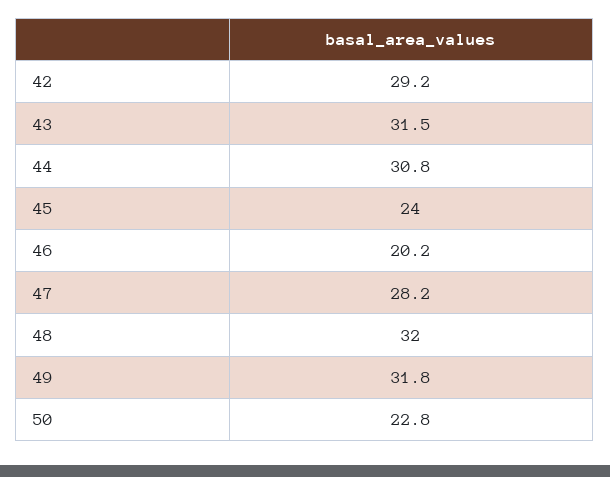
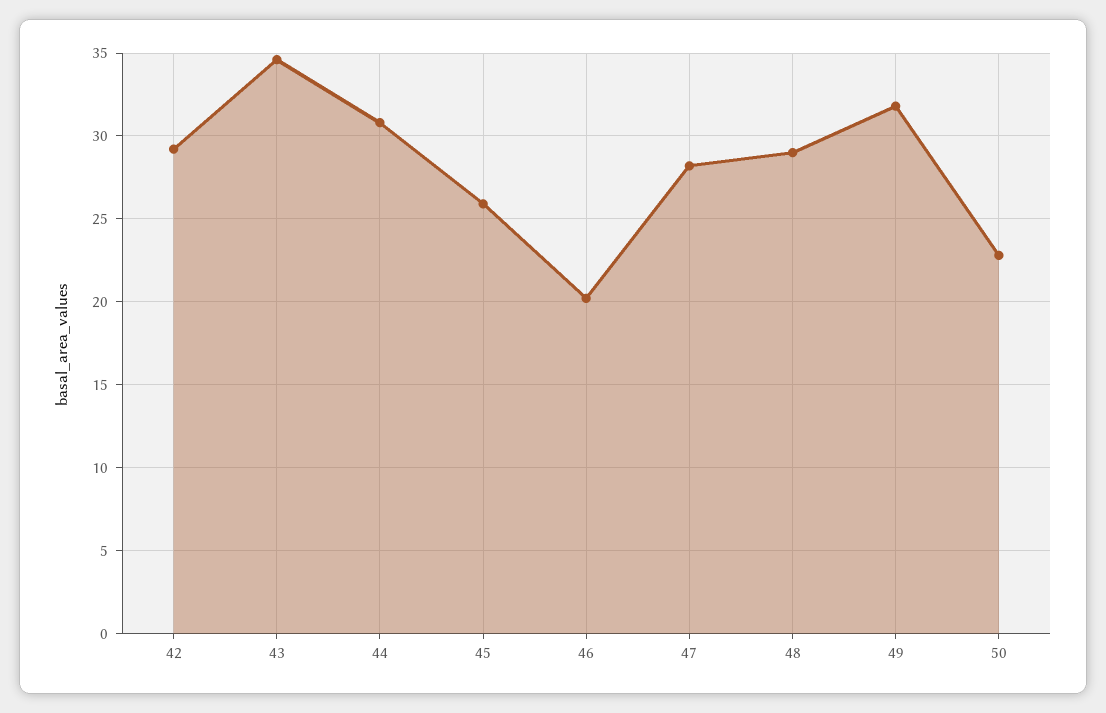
43: 31.5 -> 34.5
45: 24 -> 26
48: 32 -> 29

